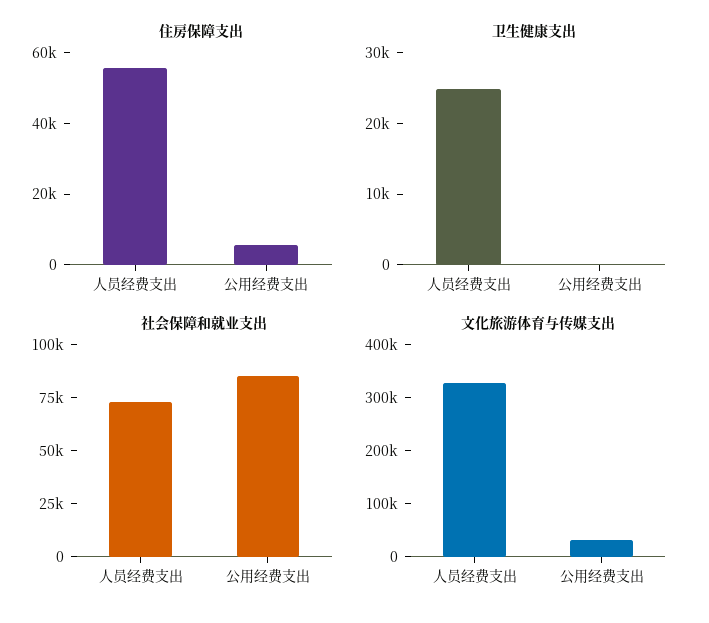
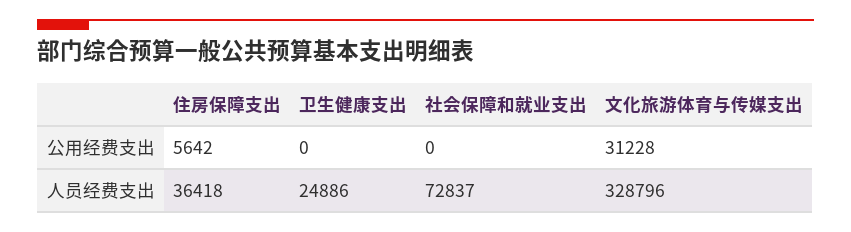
住房保障支出, 人员经费支出: 55000 -> 36418
社会保障和就业支出, 公用经费支出: 85000 -> 0

